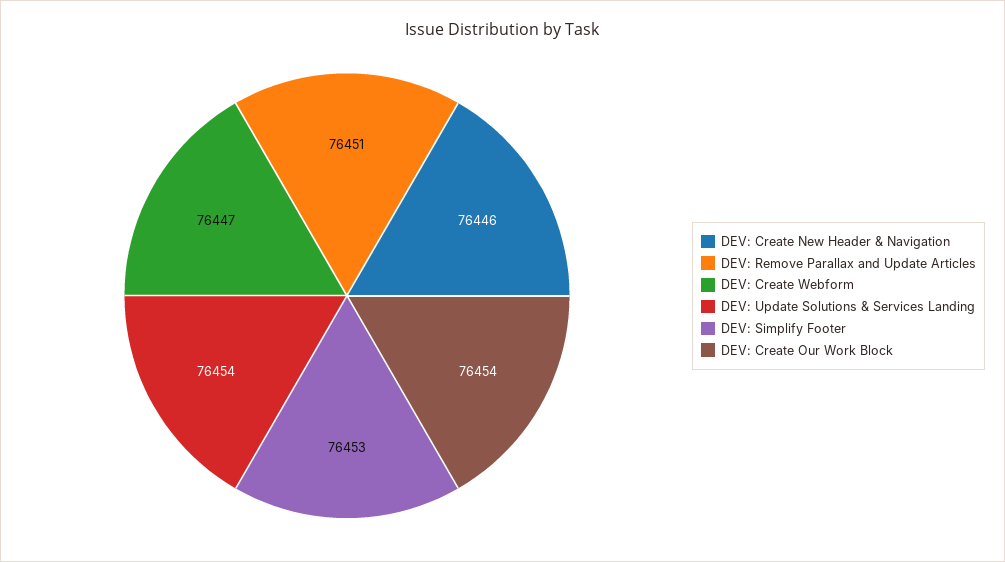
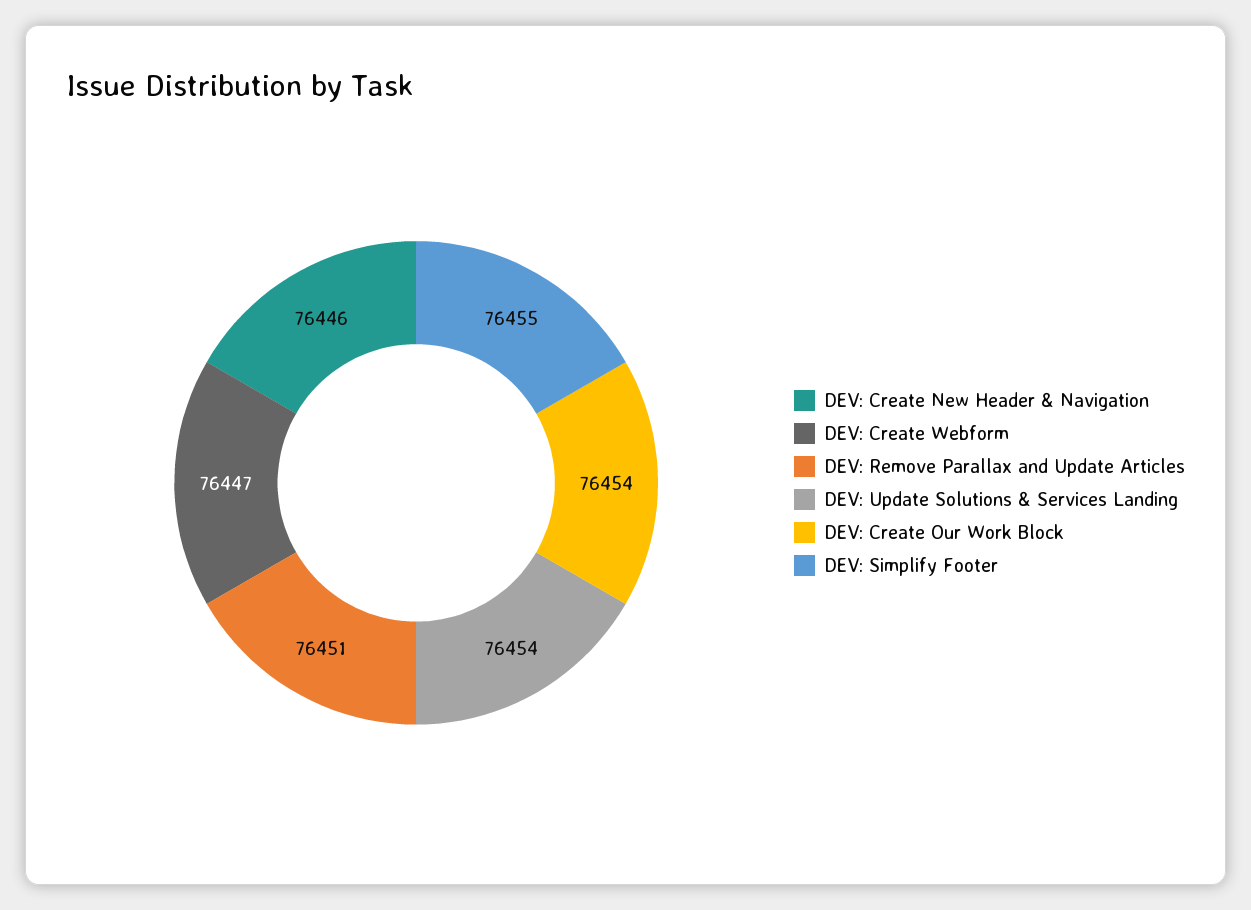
DEV: Simplify Footer: 76453 -> 76455

